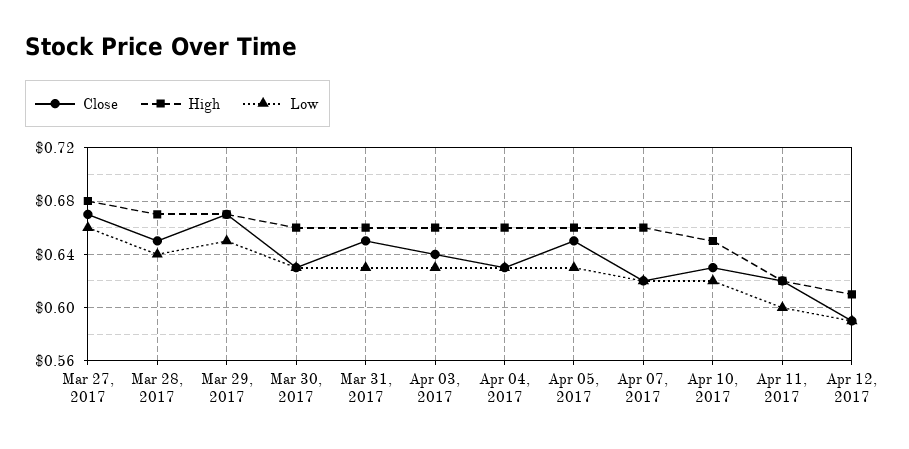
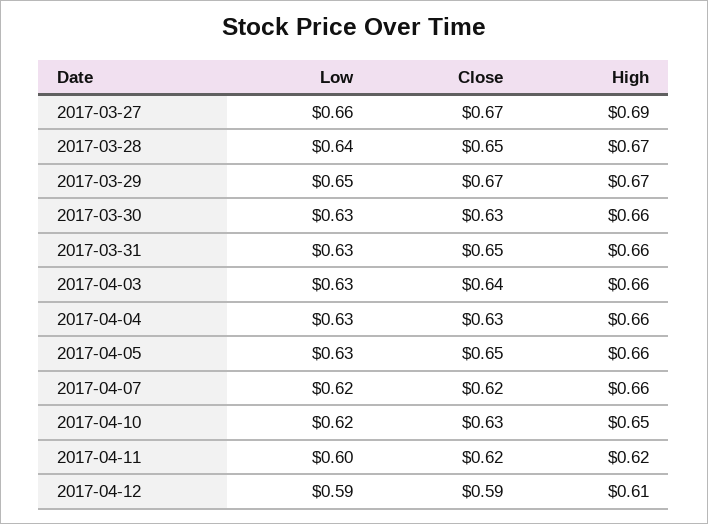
High, Mar 27, 2017: 0.68 -> 0.69

